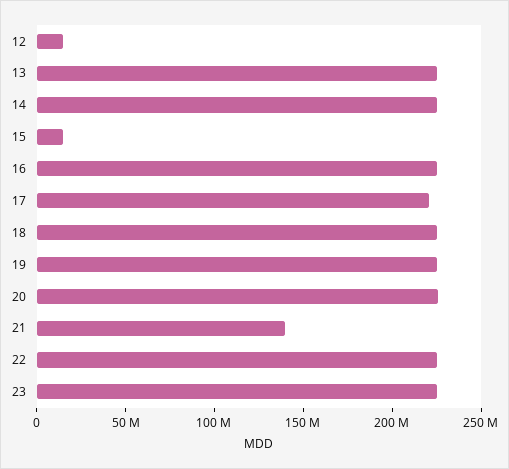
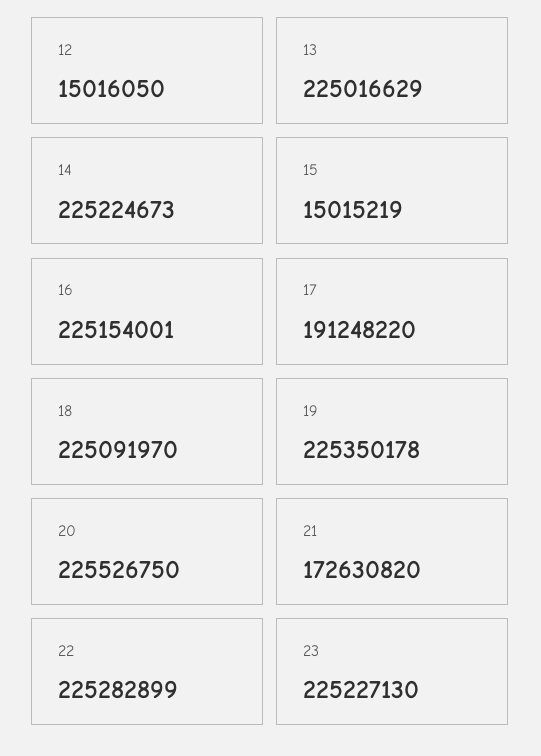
17: 220000000 -> 191248220
21: 140000000 -> 172630820

